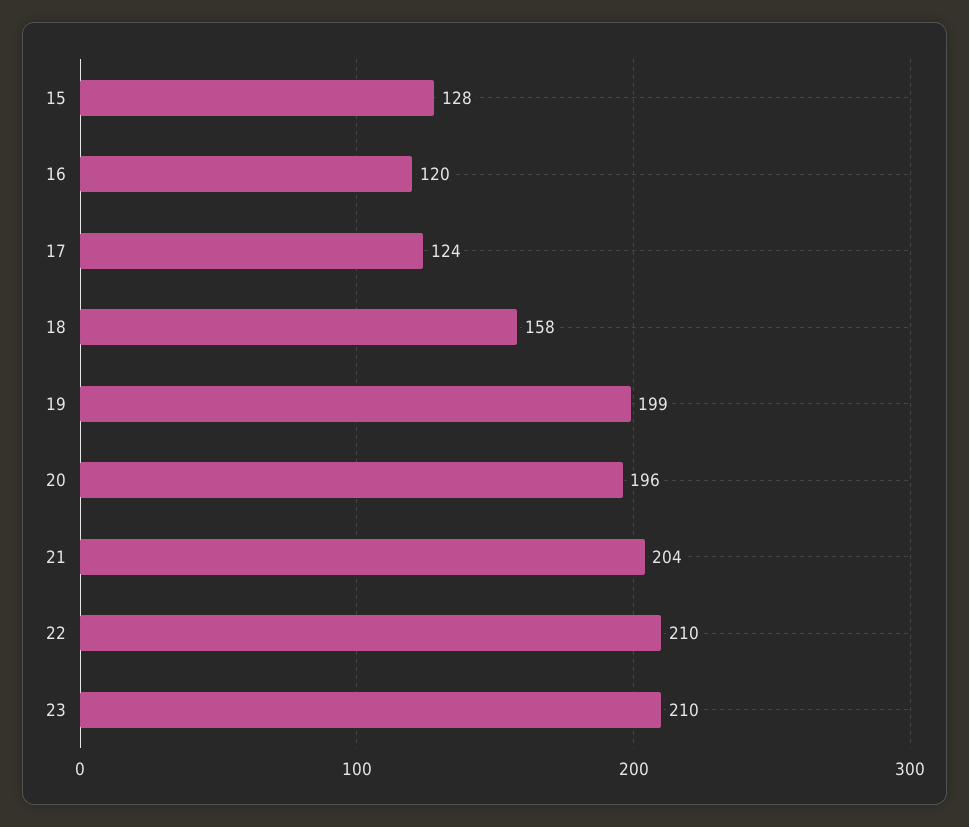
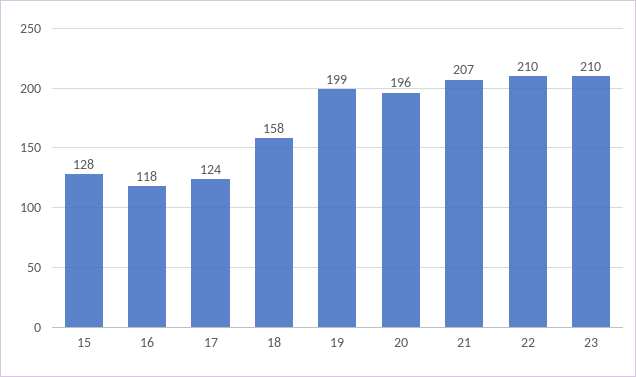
16: 120 -> 118
21: 204 -> 207

